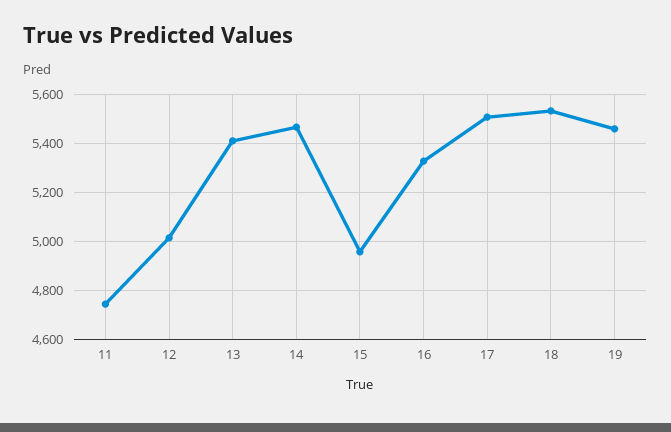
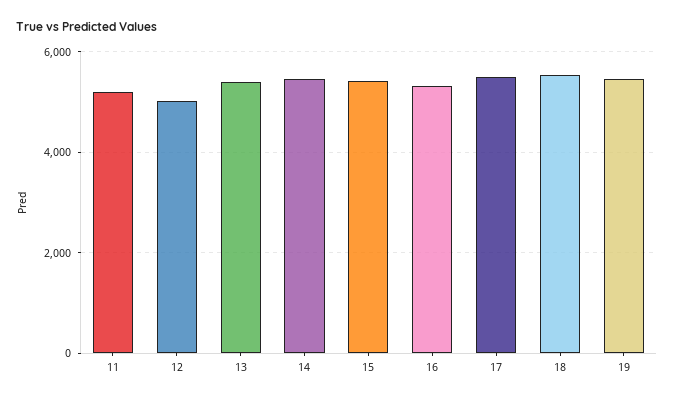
11: 4750 -> 5200
15: 4950 -> 5400

